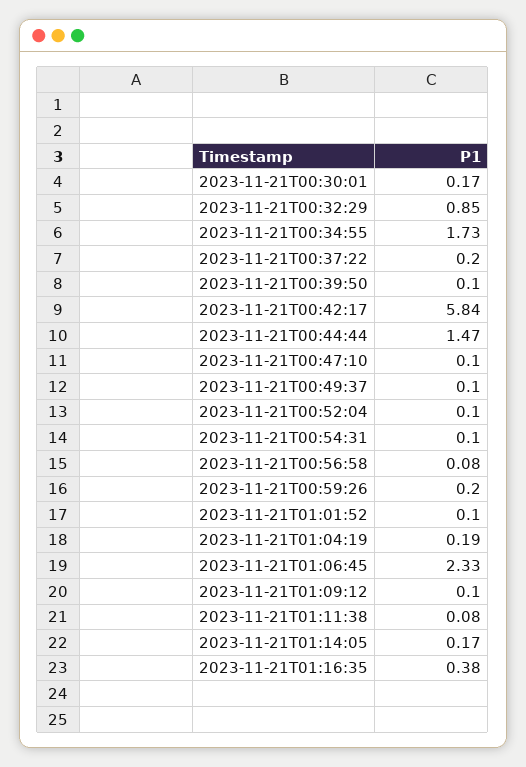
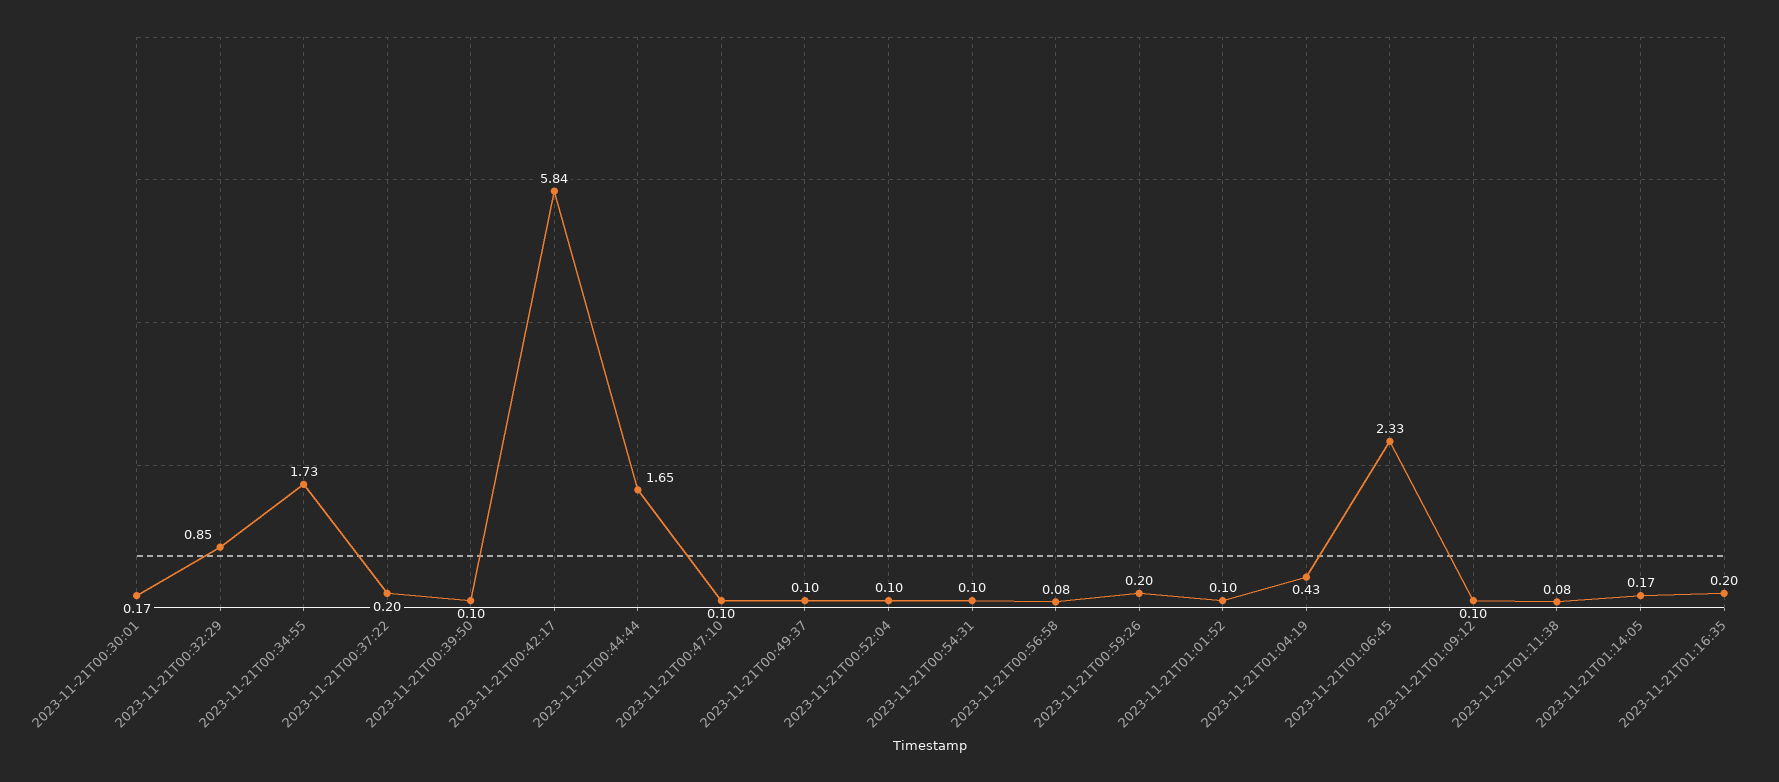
2023-11-21T00:44:44: 1.47 -> 1.65
2023-11-21T01:04:19: 0.19 -> 0.43
2023-11-21T01:16:35: 0.38 -> 0.2

